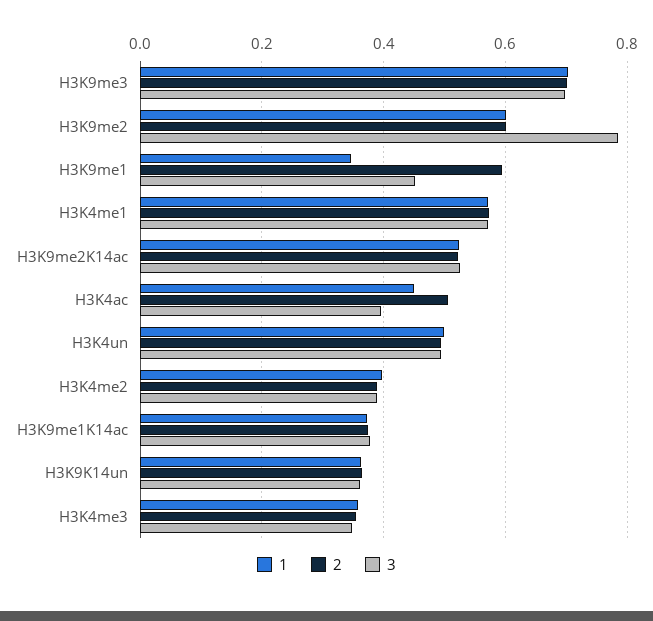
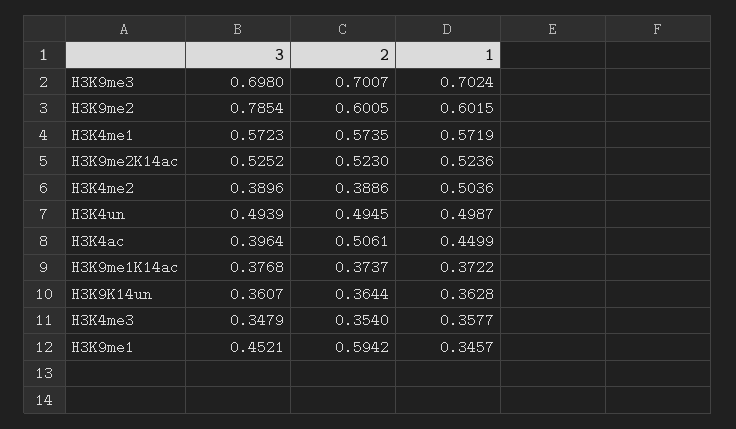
1, H3K4me2: 0.4 -> 0.5036

